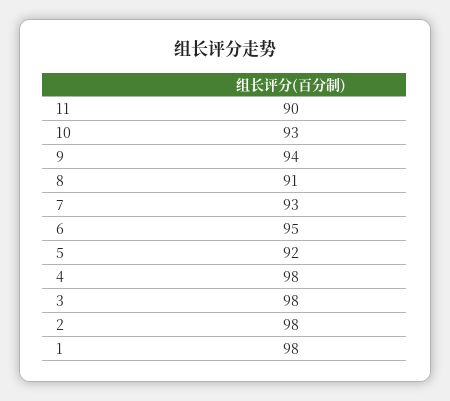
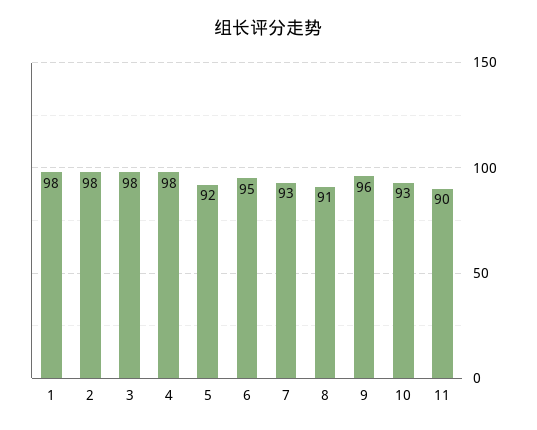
9: 94 -> 96

